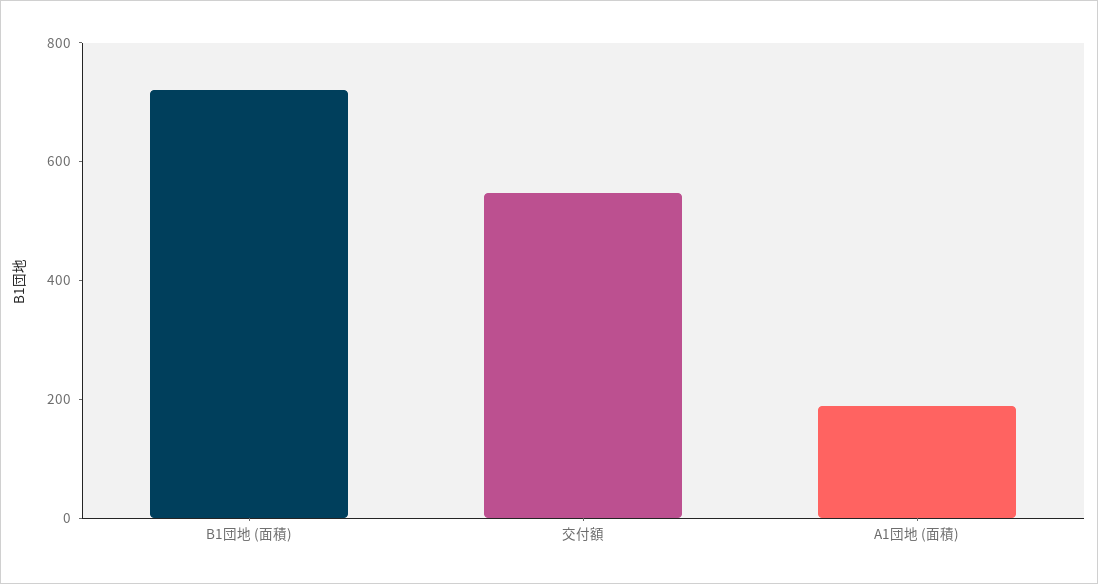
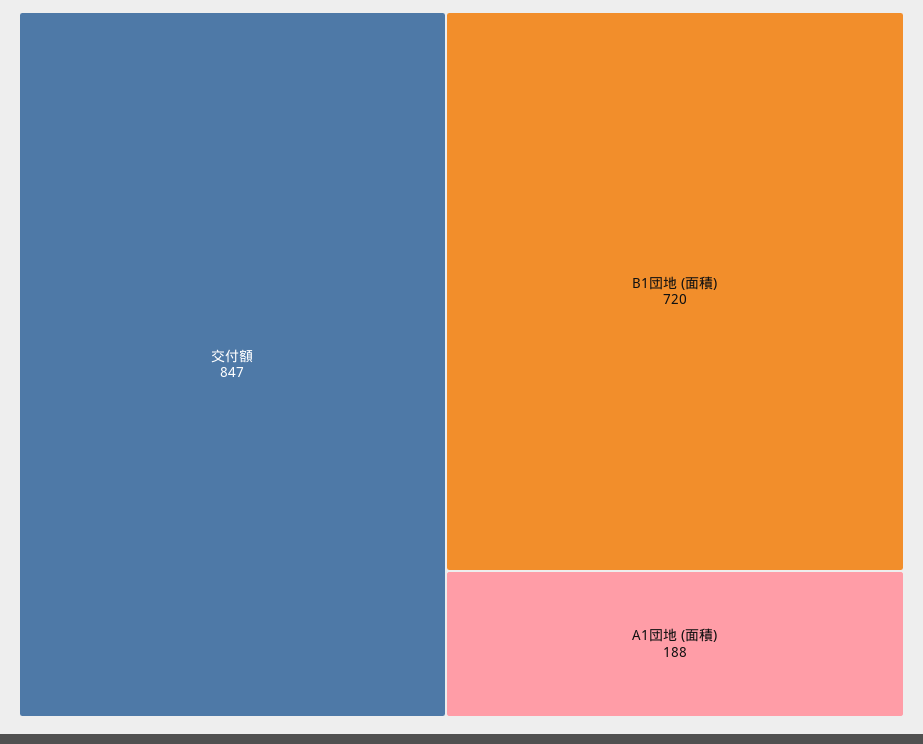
交付額: 550 -> 847

